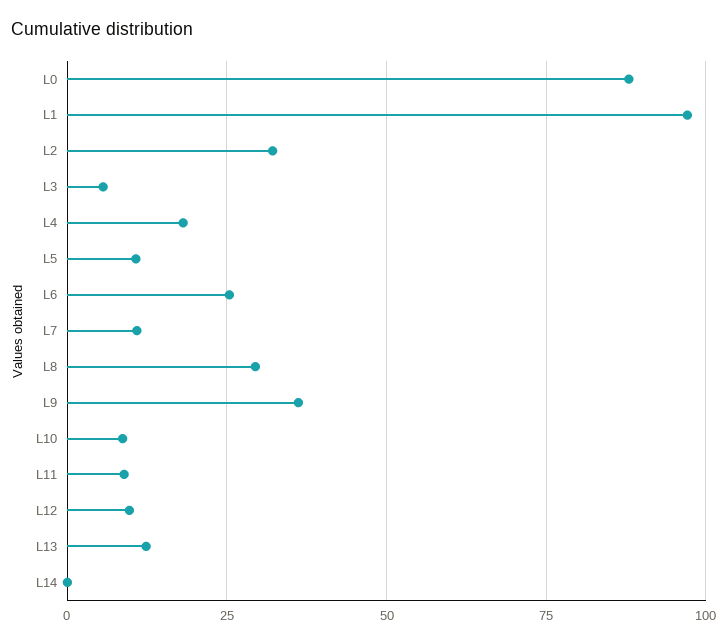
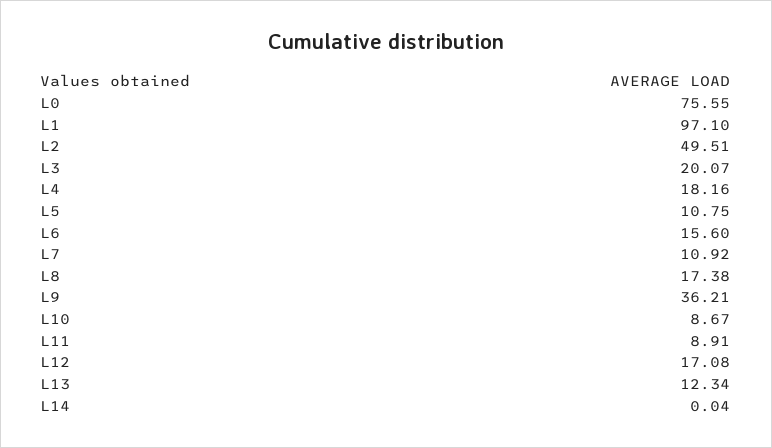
L0: 87.5 -> 75.55
L2: 32.5 -> 49.51
L3: 5 -> 20.07
L6: 25 -> 15.6
L8: 30 -> 17.38
L12: 10 -> 17.08

